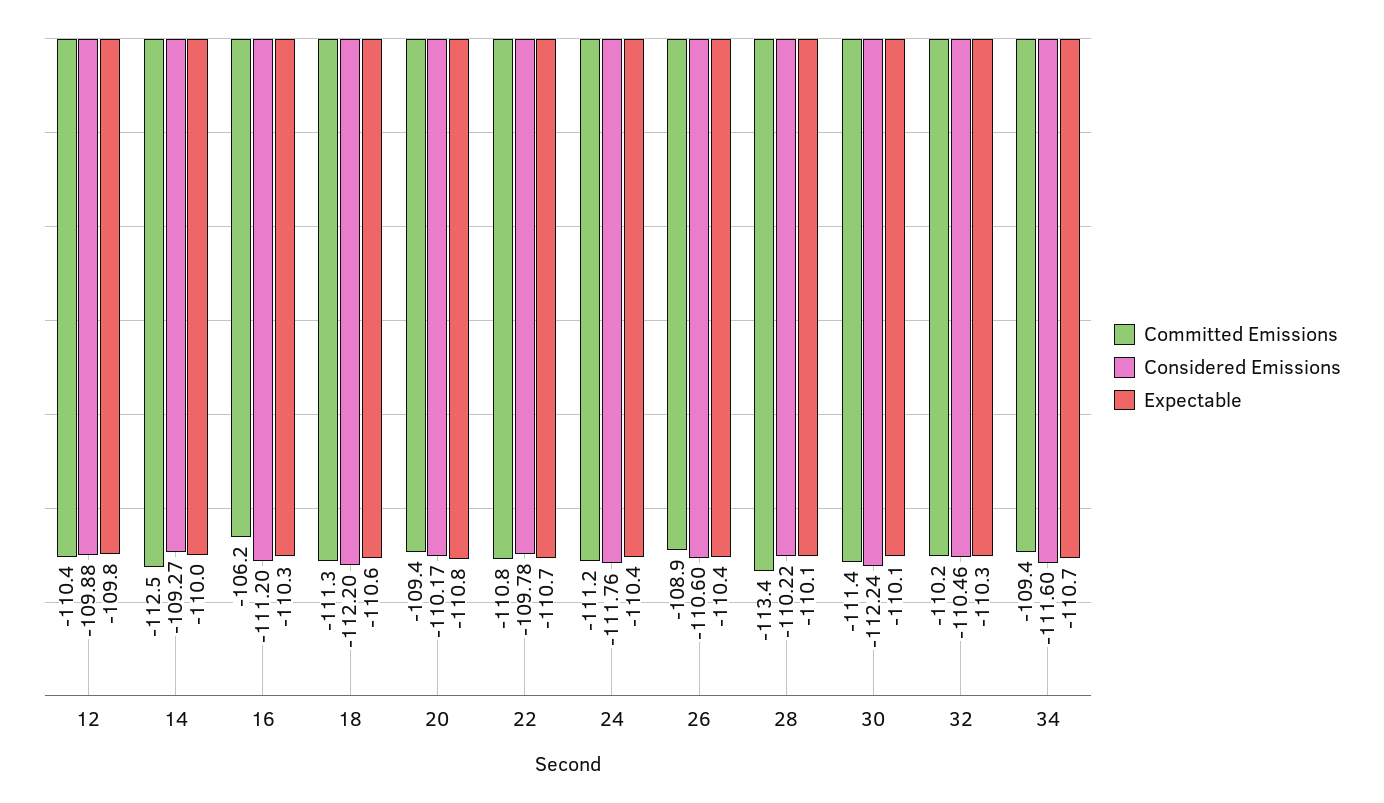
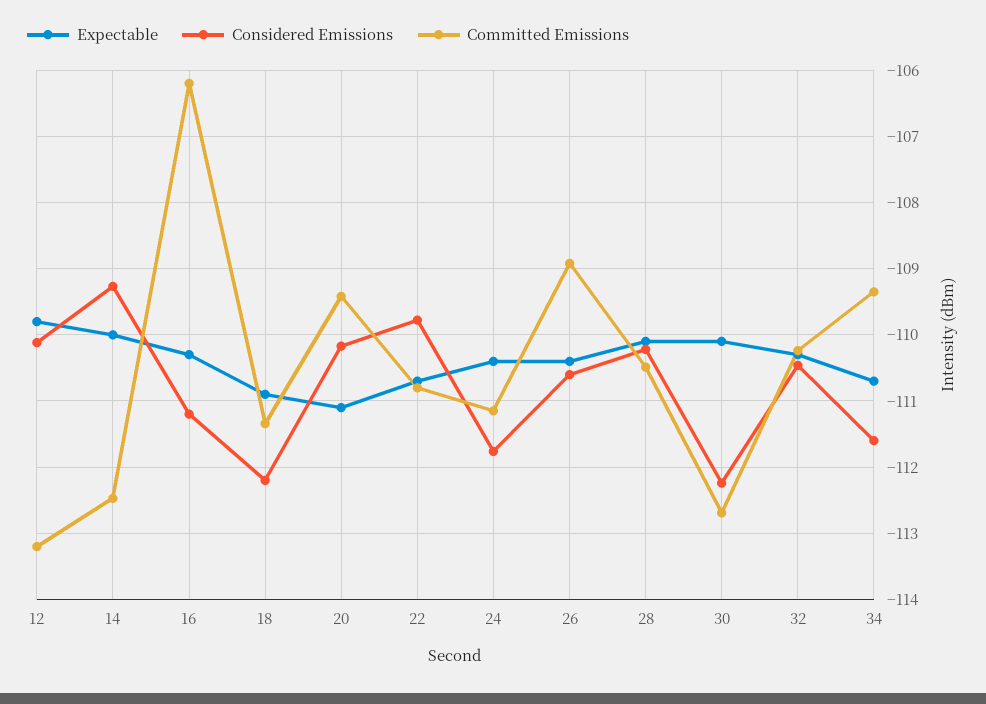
Committed Emissions, 12: -110.4 -> -113.2
Considered Emissions, 12: -109.88 -> -110.1
Expectable, 18: -110.6 -> -110.9
Expectable, 20: -110.8 -> -111.1
Committed Emissions, 28: -113.4 -> -110.5
Committed Emissions, 30: -111.4 -> -112.7

